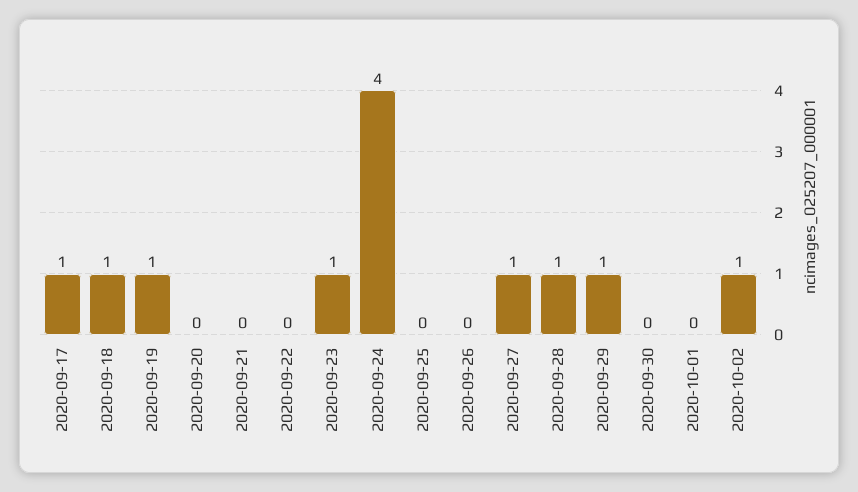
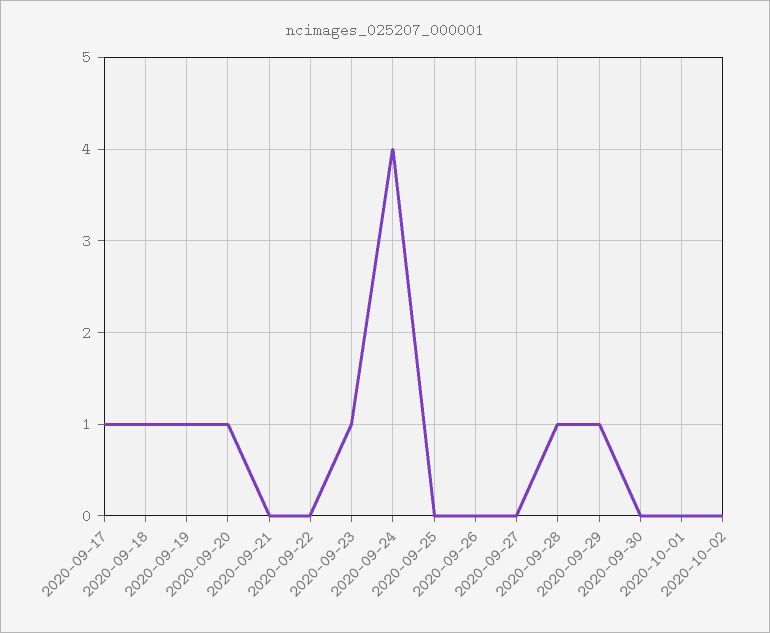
2020-09-20: 0 -> 1
2020-09-27: 1 -> 0
2020-10-02: 1 -> 0

